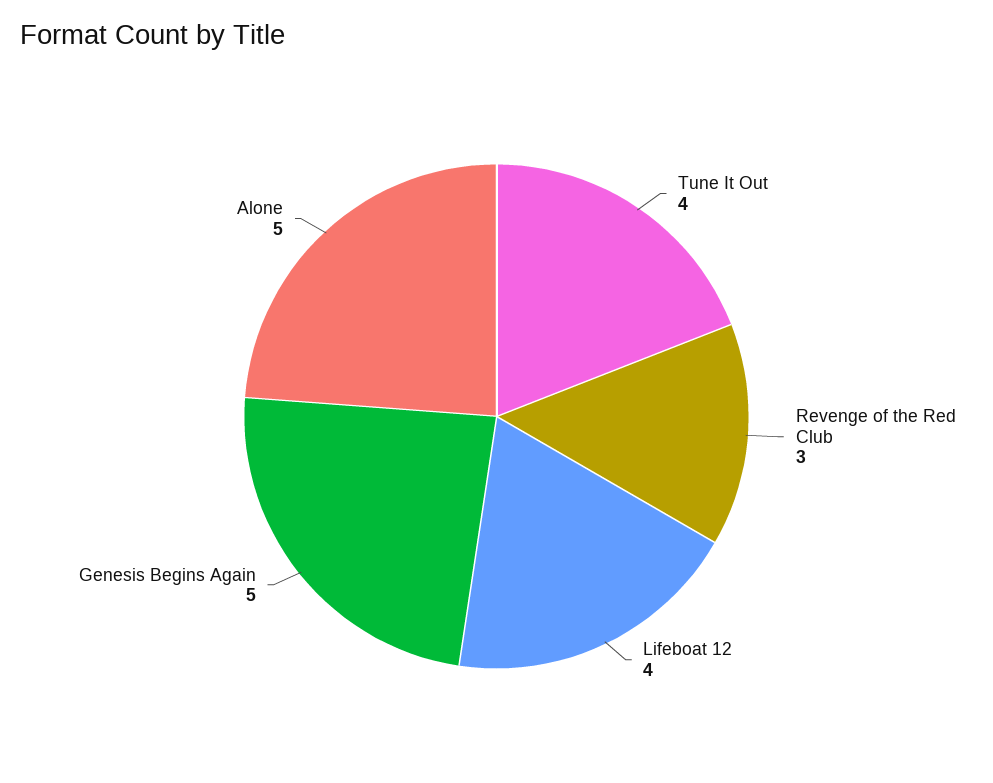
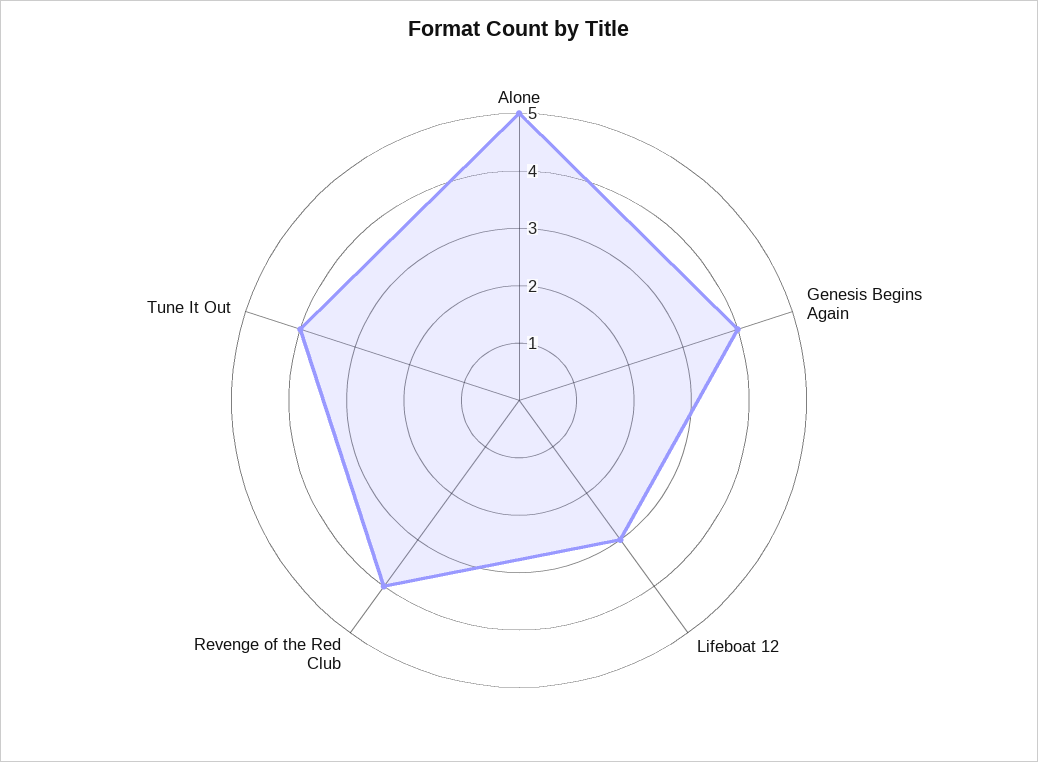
Revenge of the Red Club: 3 -> 4
Lifeboat 12: 4 -> 3
Genesis Begins Again: 5 -> 4

